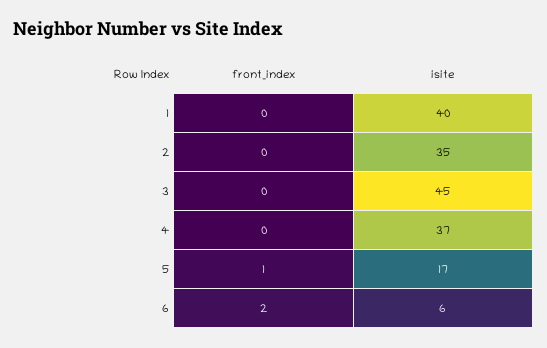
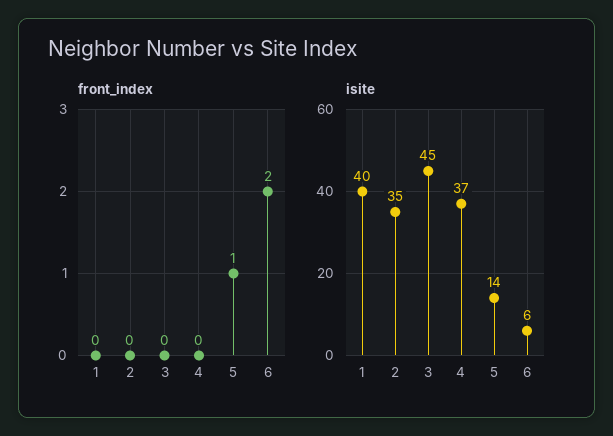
isite, 5: 17 -> 14

